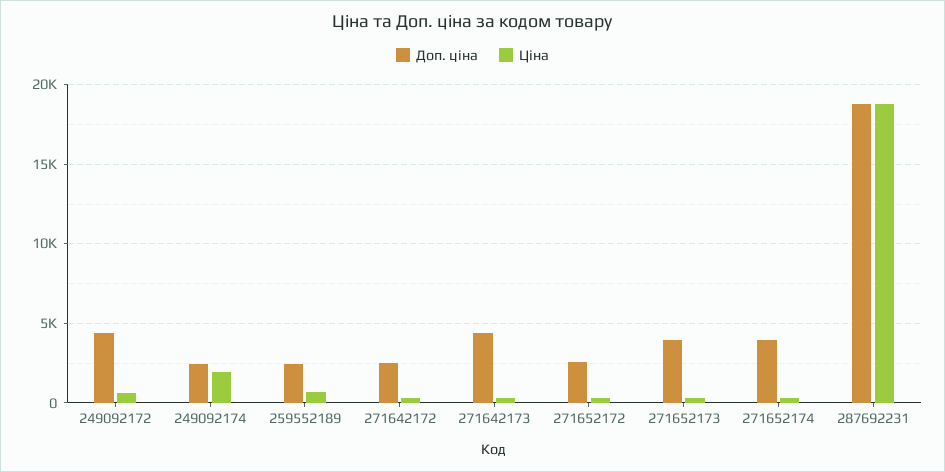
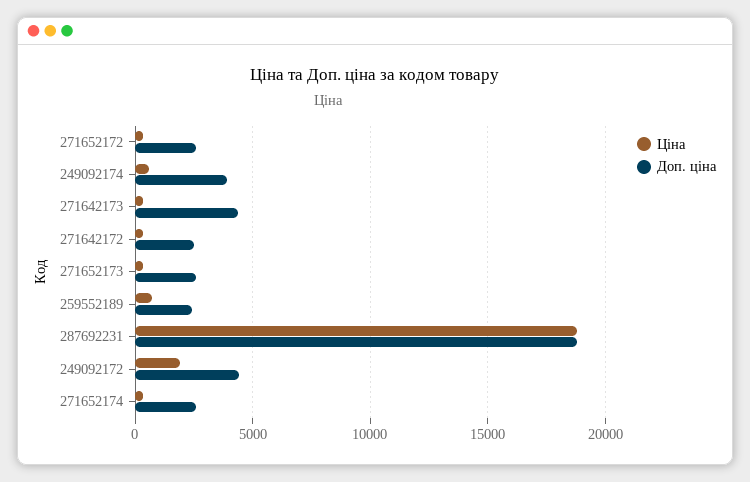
Ціна, 249092172: 500 -> 2000
Доп. ціна, 249092174: 2500 -> 4000
Ціна, 249092174: 2000 -> 500
Доп. ціна, 271652173: 4000 -> 2500
Доп. ціна, 271652174: 4000 -> 2500

